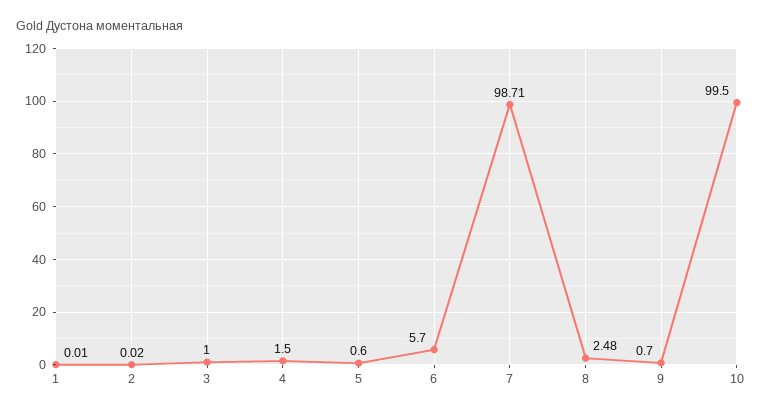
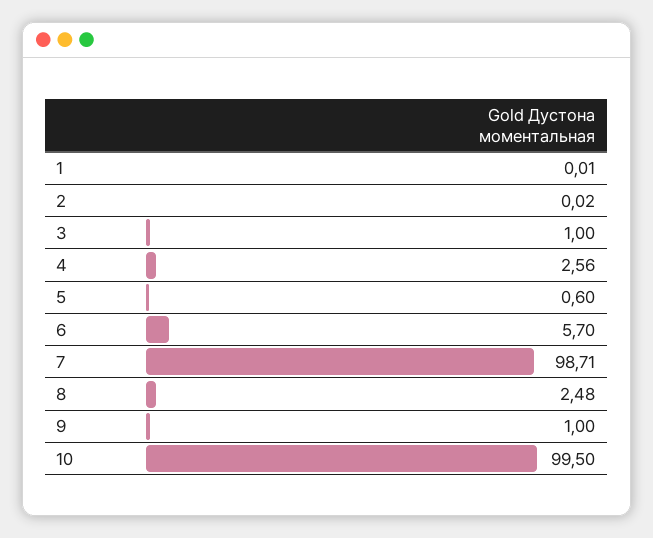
4: 1.5 -> 2.56
9: 0.7 -> 1

